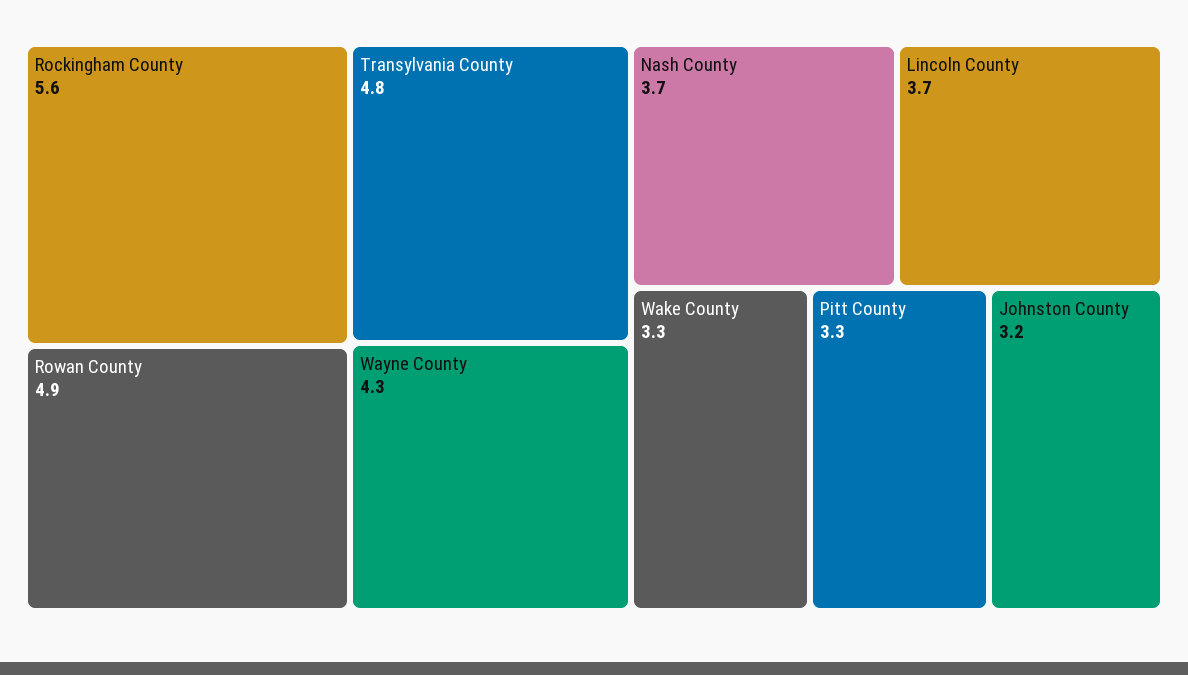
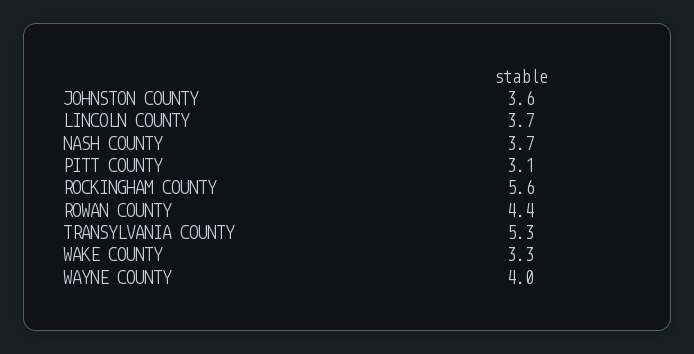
Rowan County: 4.9 -> 4.4
Transylvania County: 4.8 -> 5.3
Wayne County: 4.3 -> 4
Pitt County: 3.3 -> 3.1
Johnston County: 3.2 -> 3.6

